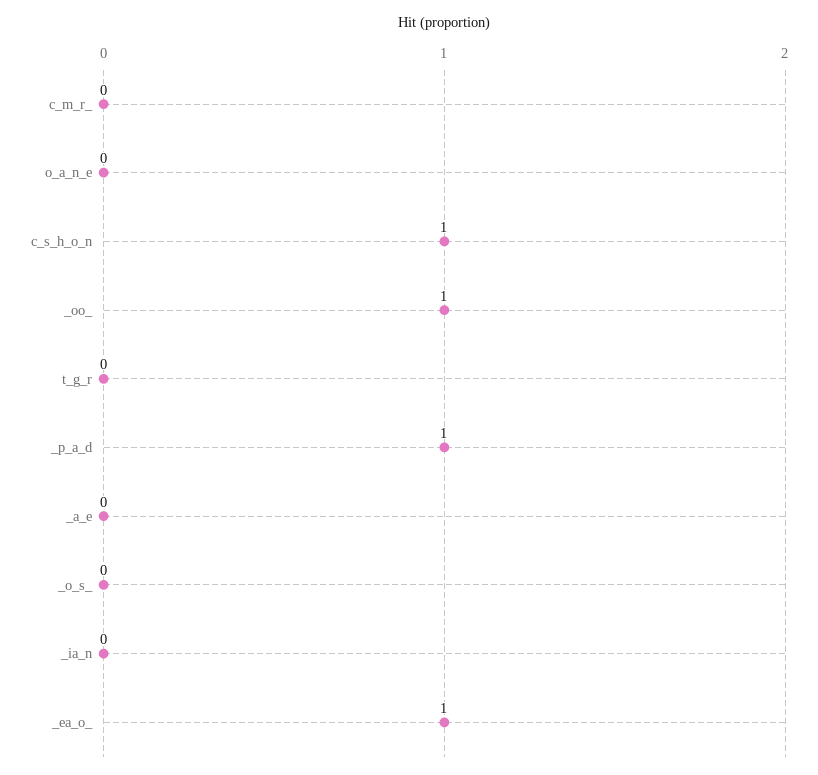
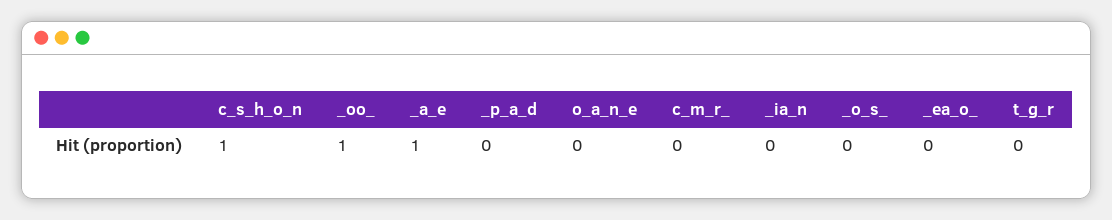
_p_a_d: 1 -> 0
_a_e: 0 -> 1
_ea_o_: 1 -> 0

